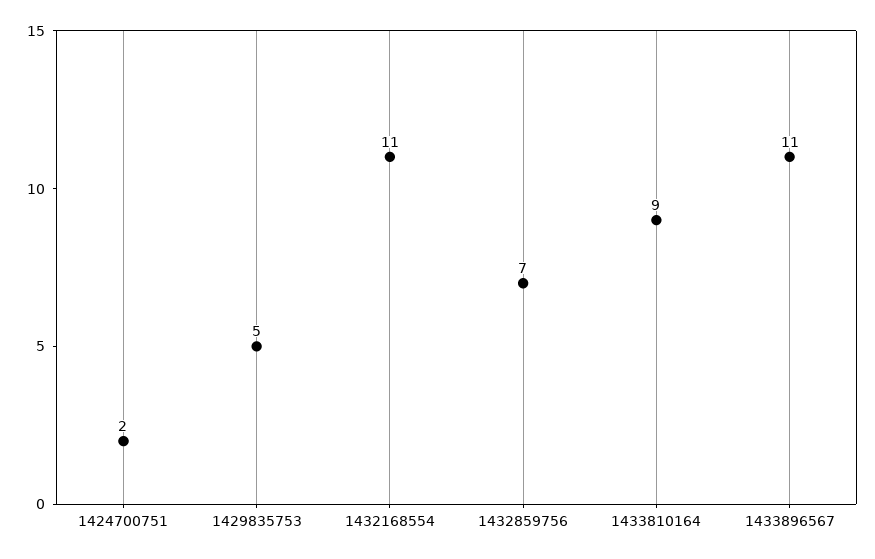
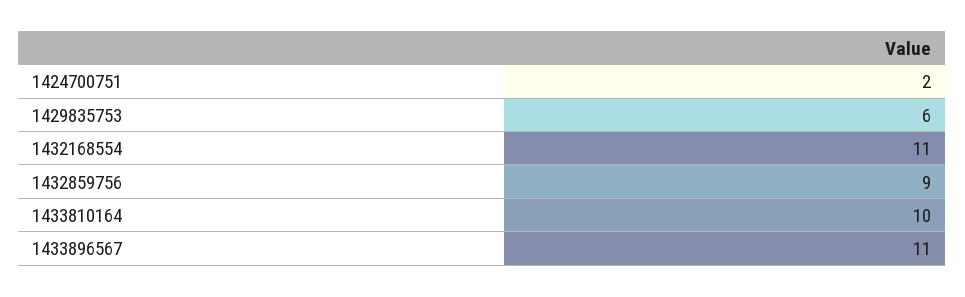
1429835753: 5 -> 6
1432859756: 7 -> 9
1433810164: 9 -> 10

